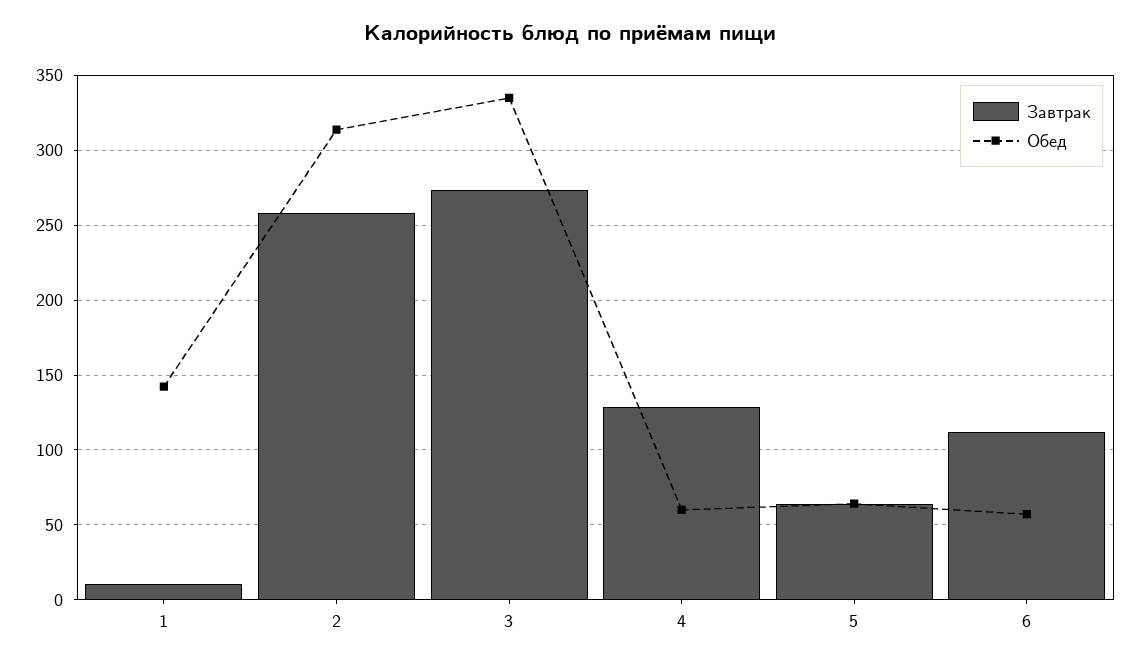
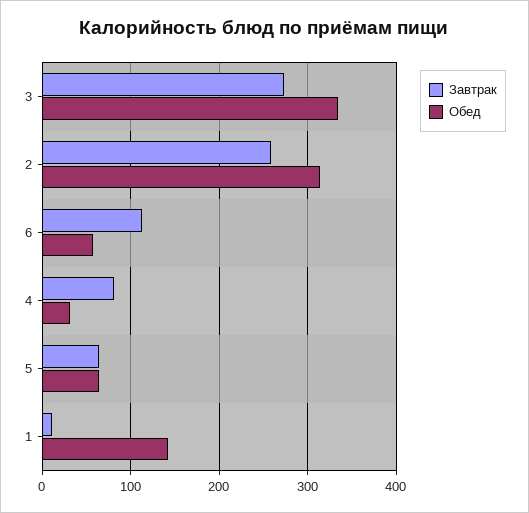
Завтрак, 4: 130 -> 80
Обед, 4: 60 -> 30

